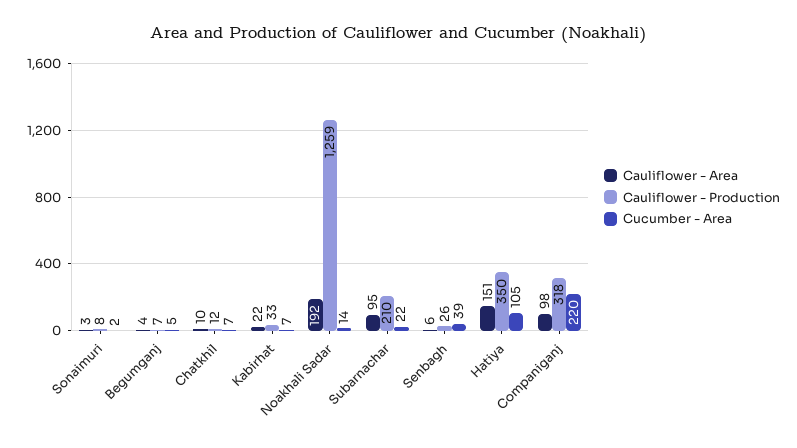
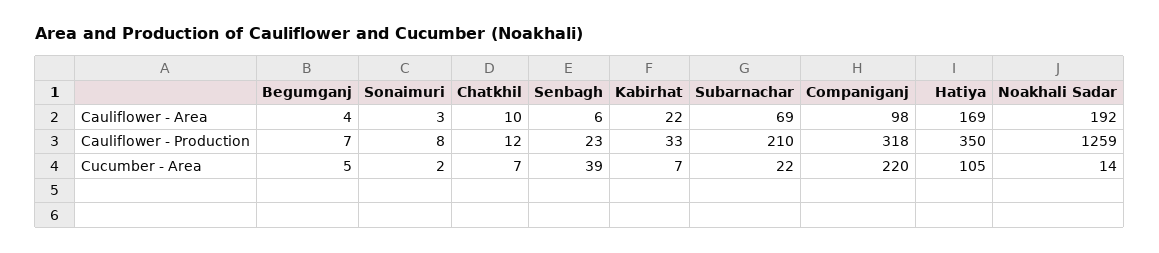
Cauliflower - Area, Subarnachar: 95 -> 69
Cauliflower - Production, Senbagh: 26 -> 23
Cauliflower - Area, Hatiya: 151 -> 169

